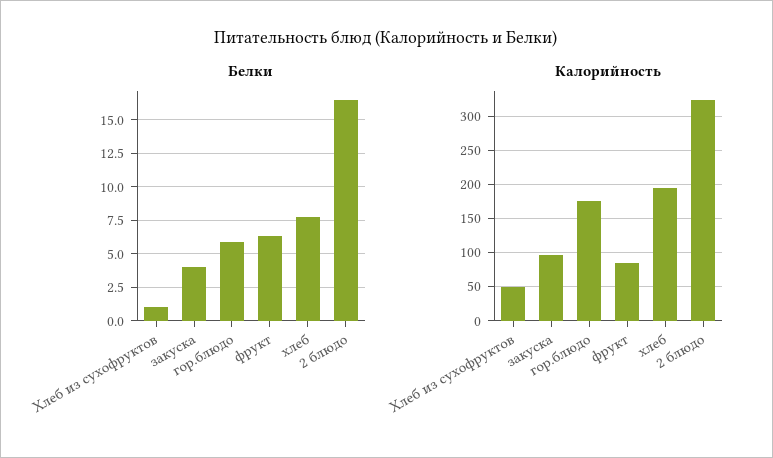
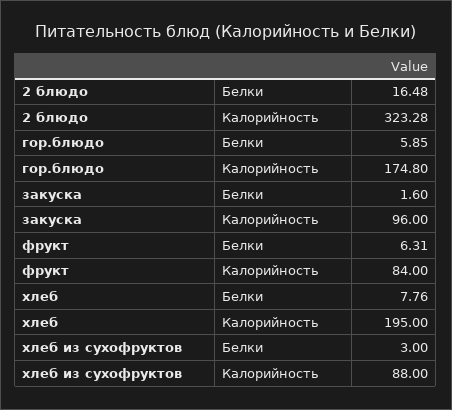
Белки, Хлеб из сухофруктов: 1 -> 3
Белки, закуска: 4 -> 1.6
Калорийность, Хлеб из сухофруктов: 50 -> 88

